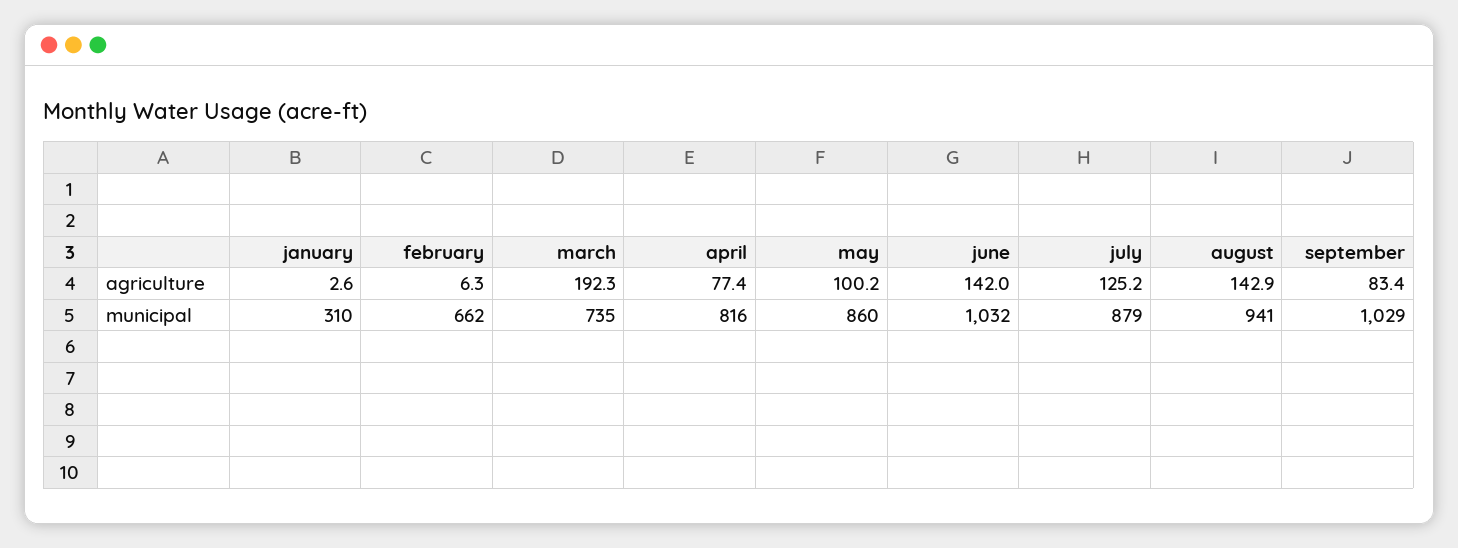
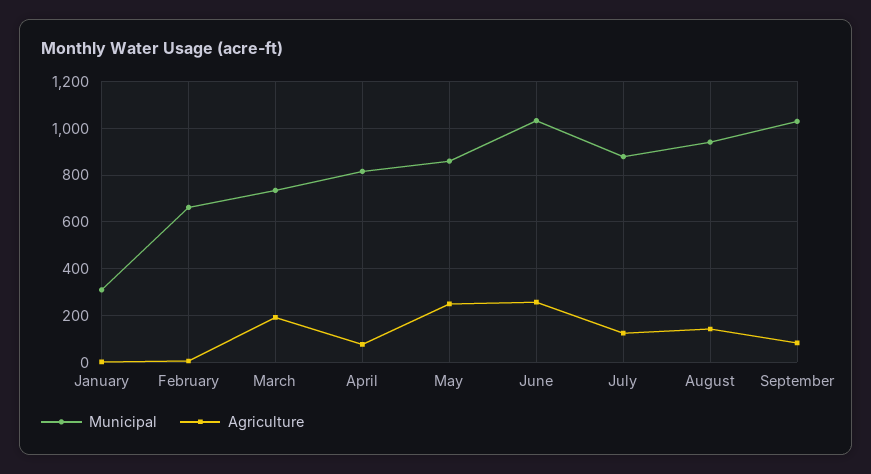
agriculture, may: 100.2 -> 250
agriculture, june: 142 -> 250

